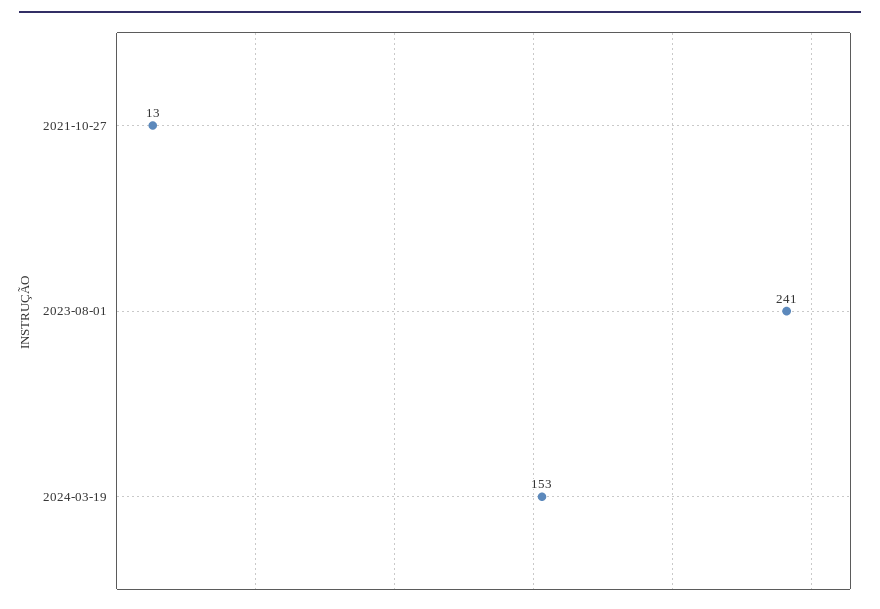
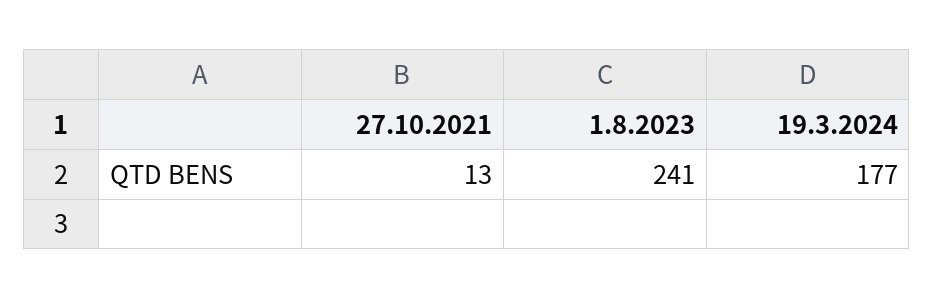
2024-03-19: 153 -> 177

